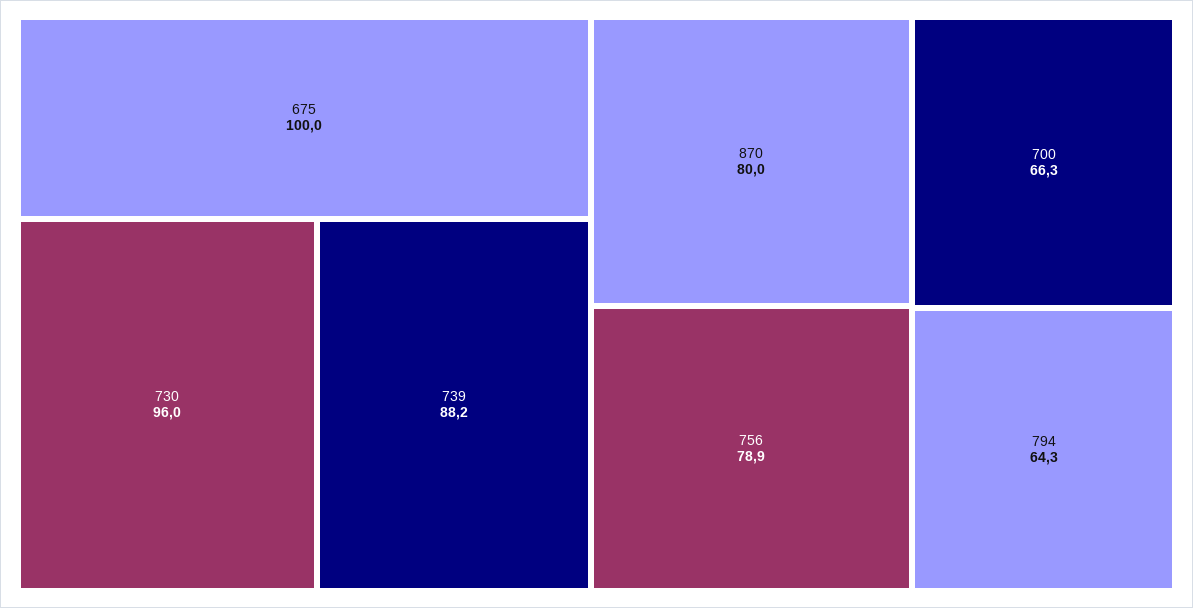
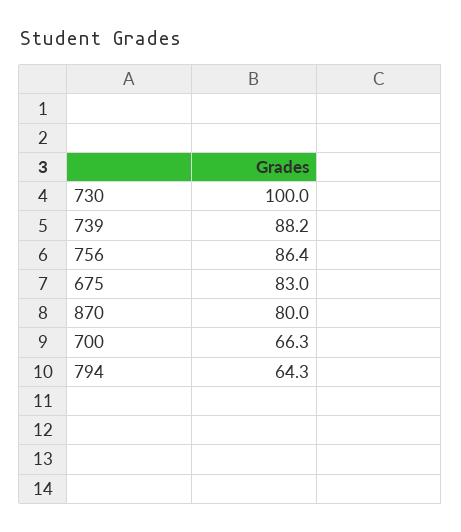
675: 100 -> 83
730: 96 -> 100
756: 78.9 -> 86.4

